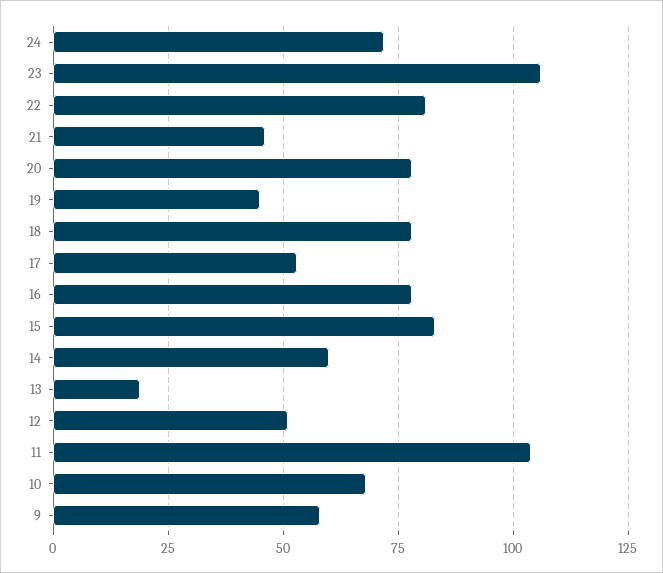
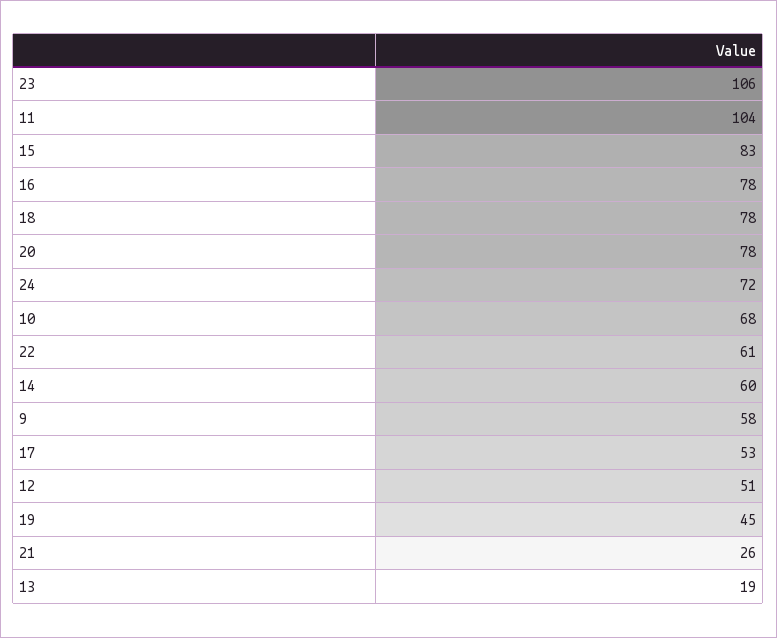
22: 80 -> 61
21: 45 -> 26

